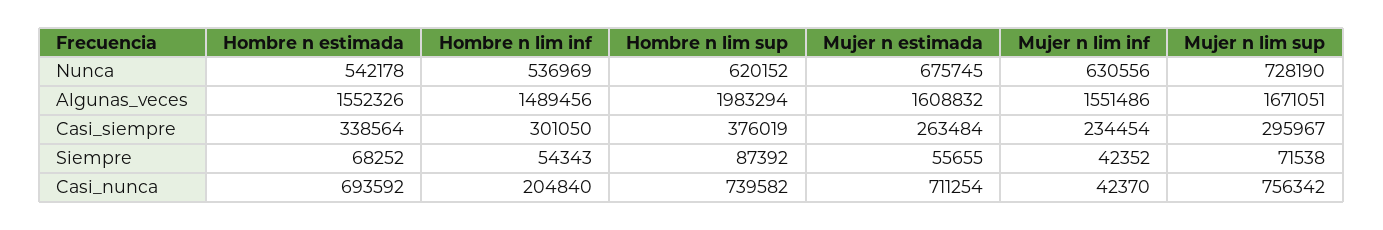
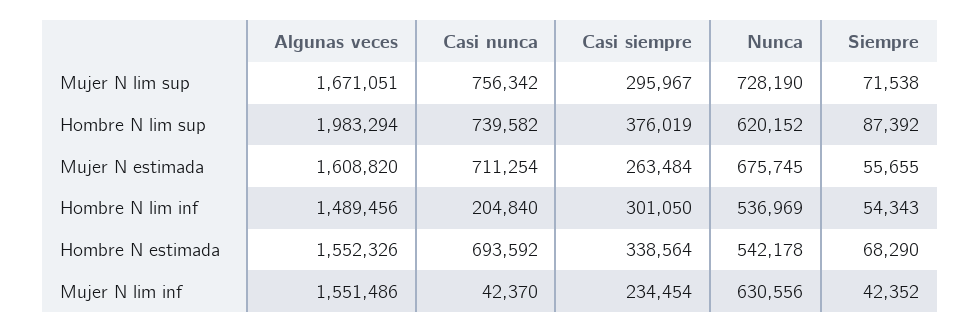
Mujer n estimada, Algunas_veces: 1608832 -> 1608820
Hombre n estimada, Siempre: 68252 -> 68290

